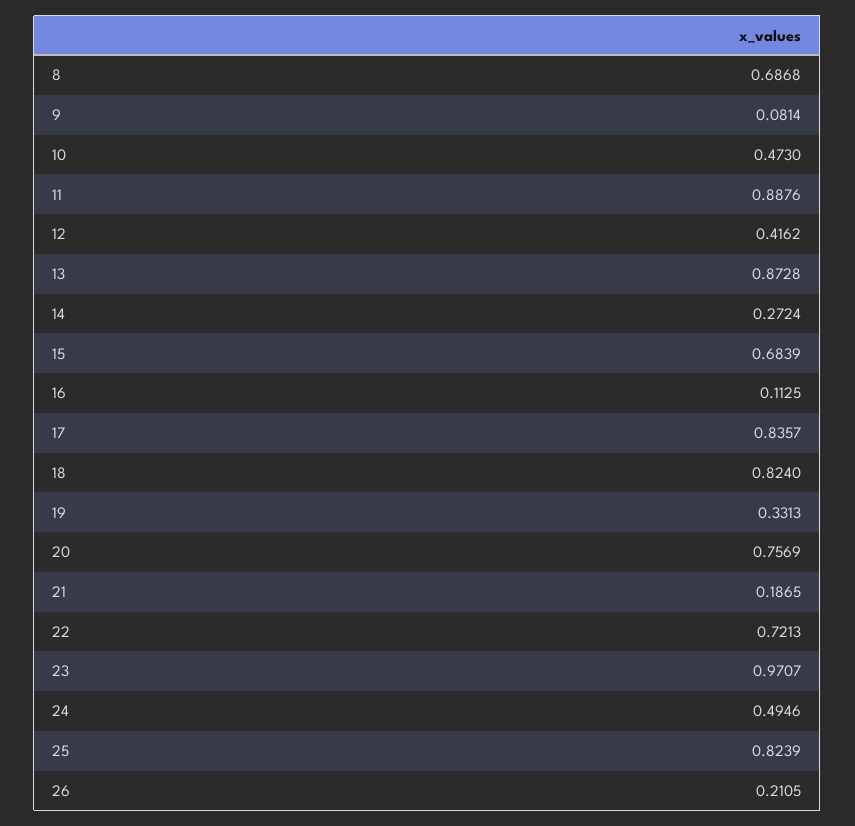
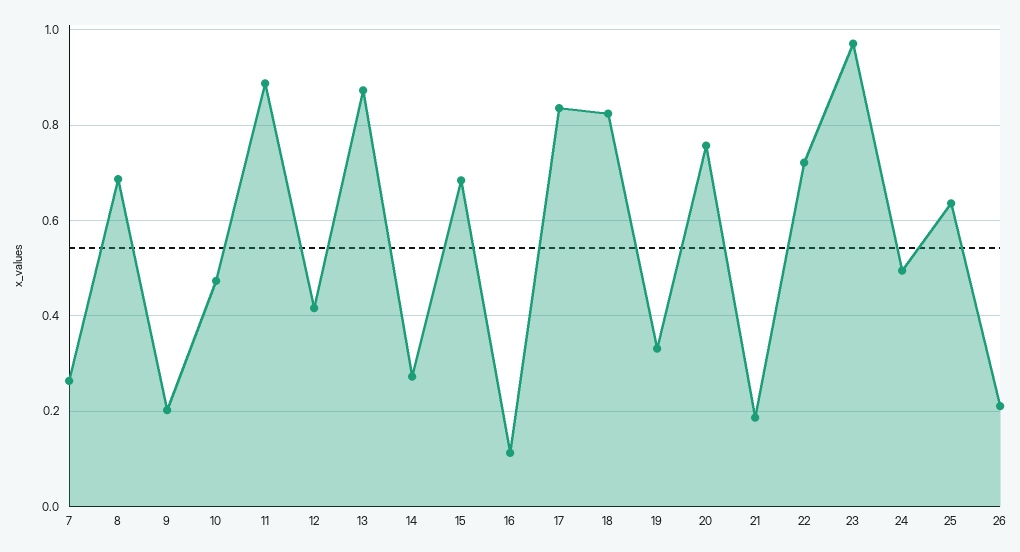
9: 0.0814 -> 0.2
25: 0.8239 -> 0.64
7: none -> 0.26

